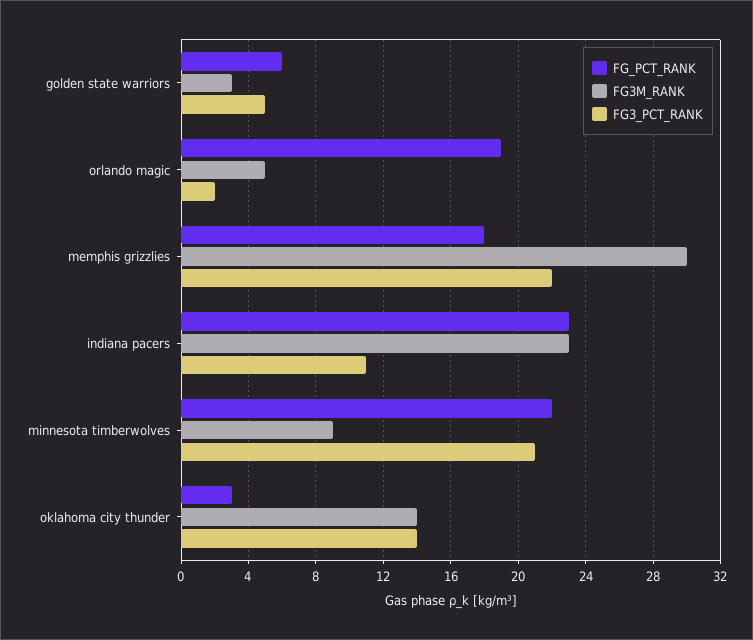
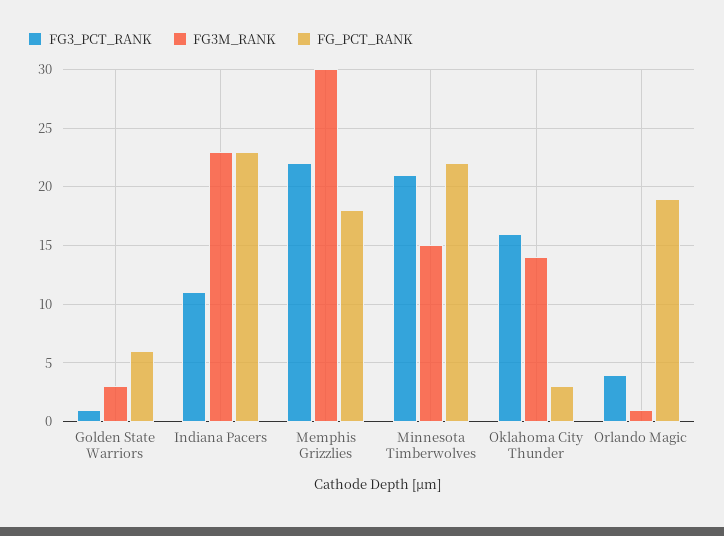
FG3_PCT_RANK, golden state warriors: 5 -> 1
FG3M_RANK, orlando magic: 5 -> 1
FG3_PCT_RANK, orlando magic: 2 -> 4
FG3M_RANK, minnesota timberwolves: 9 -> 15
FG3_PCT_RANK, oklahoma city thunder: 14 -> 16

